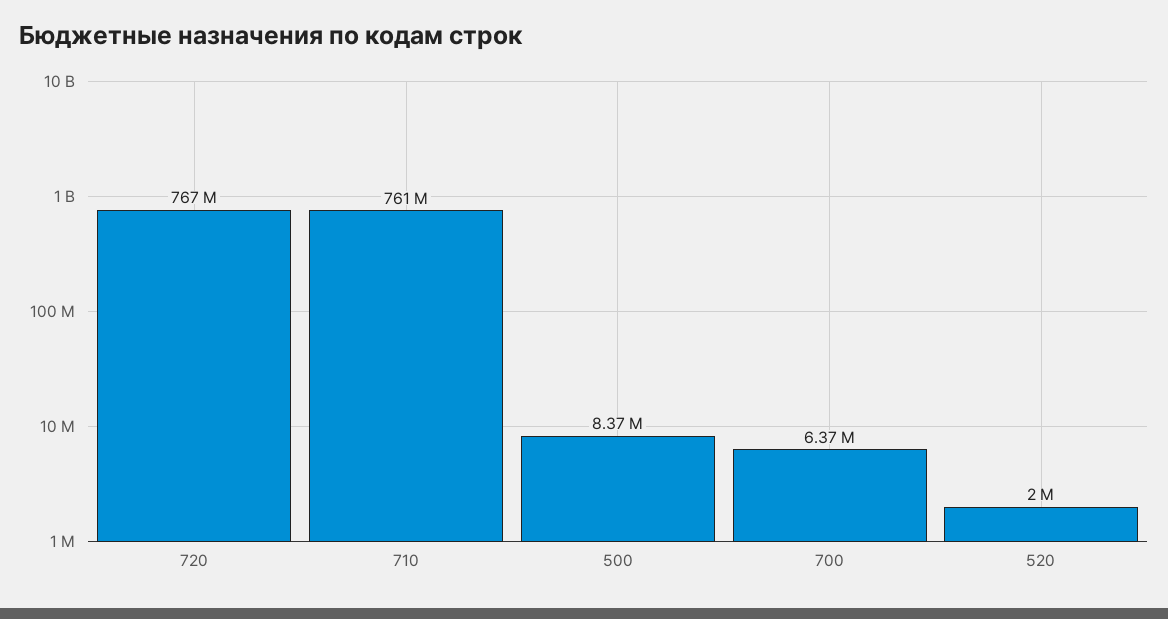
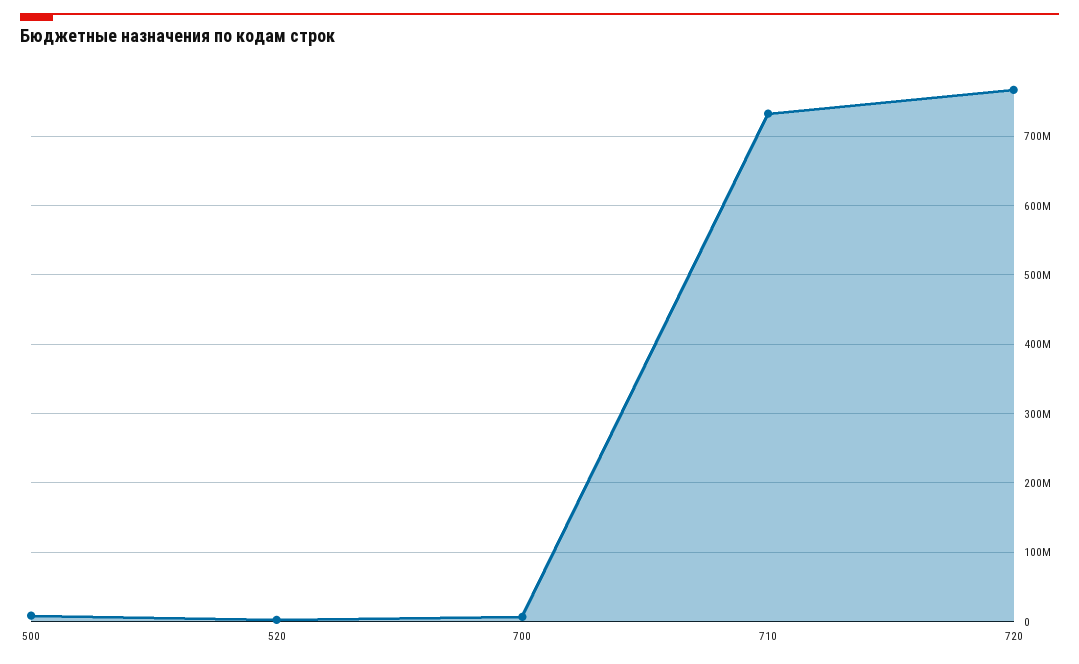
710: 761000000 -> 730000000

